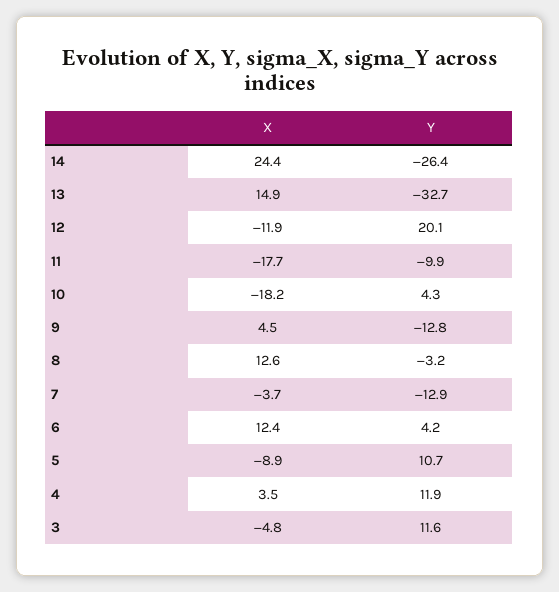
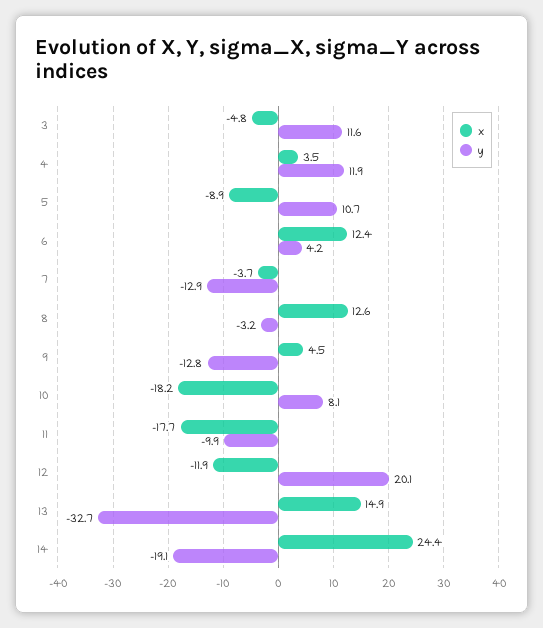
Y, 14: -26.4 -> -19.1
Y, 10: 4.3 -> 8.1

